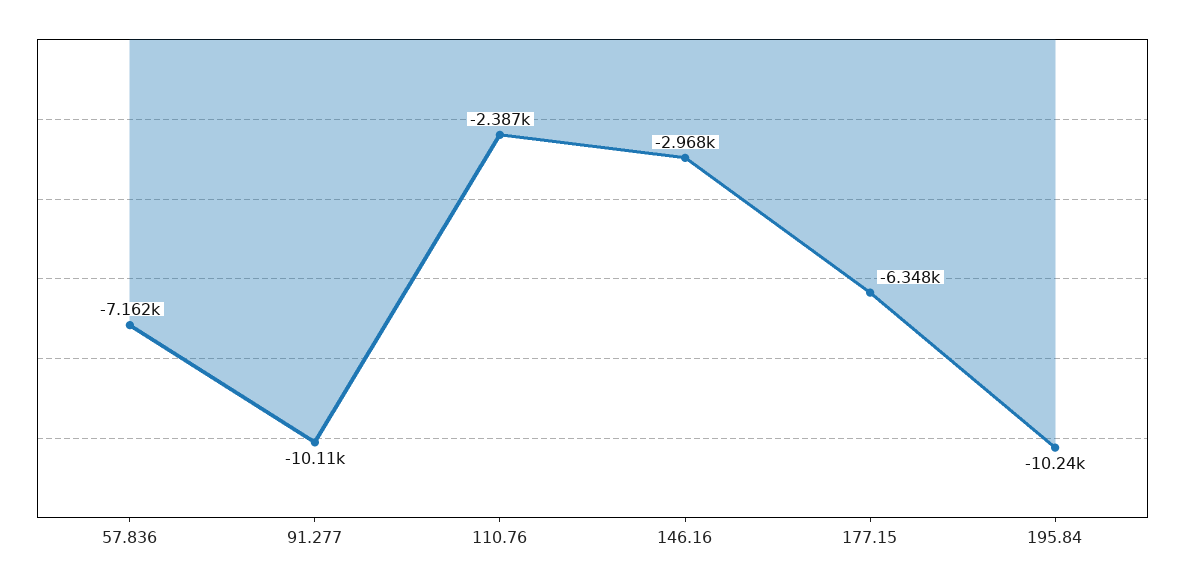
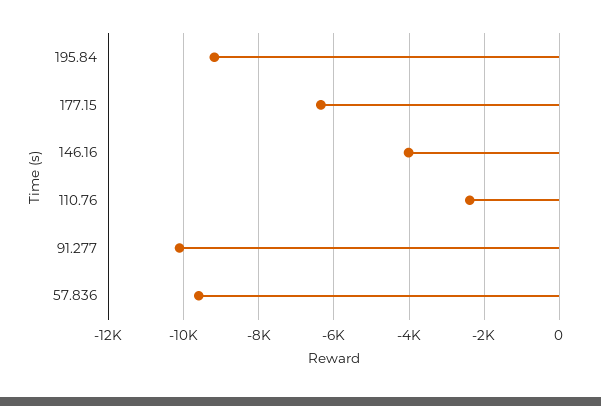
57.836: -7162 -> -9600
146.16: -2968 -> -4000
195.84: -10240 -> -9200

